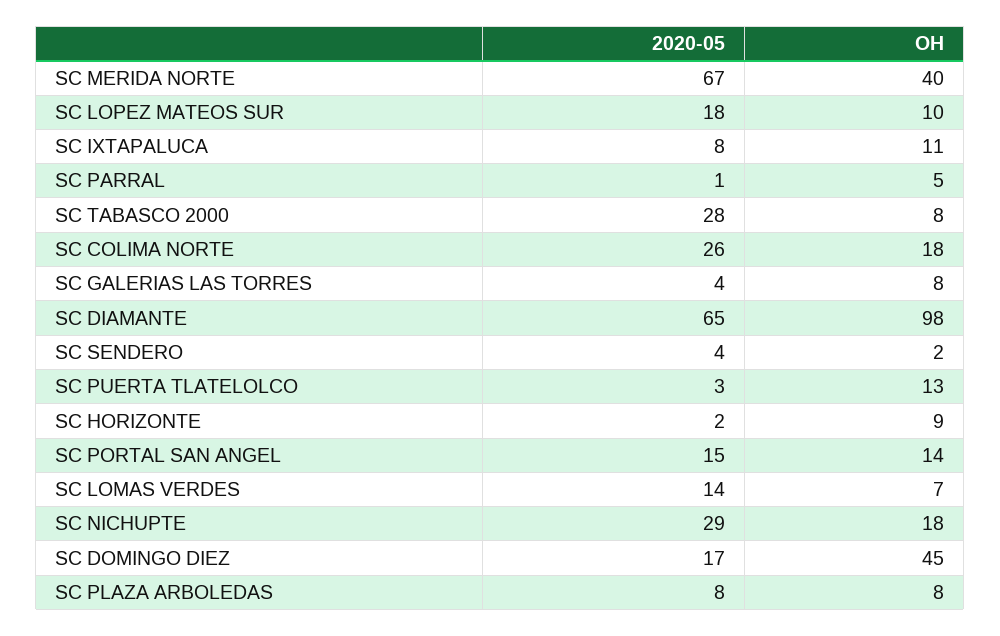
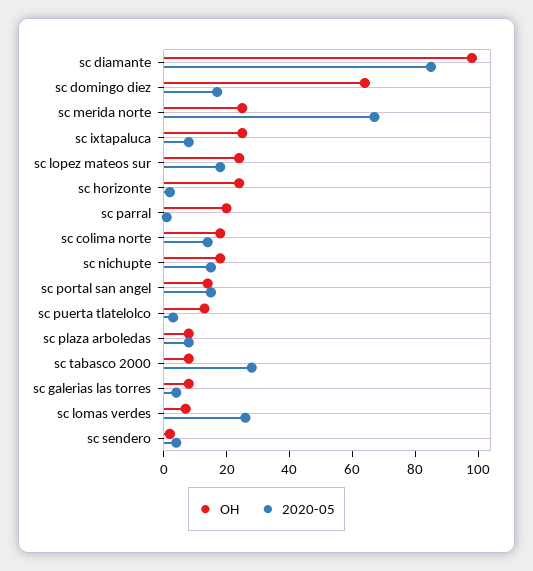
OH, SC MERIDA NORTE: 40 -> 25
OH, SC LOPEZ MATEOS SUR: 10 -> 25
OH, SC IXTAPALUCA: 11 -> 25
OH, SC PARRAL: 5 -> 20
2020-05, SC COLIMA NORTE: 26 -> 15
2020-05, SC DIAMANTE: 65 -> 85
OH, SC HORIZONTE: 9 -> 25
2020-05, SC LOMAS VERDES: 14 -> 25
2020-05, SC NICHUPTE: 29 -> 15
OH, SC DOMINGO DIEZ: 45 -> 65

